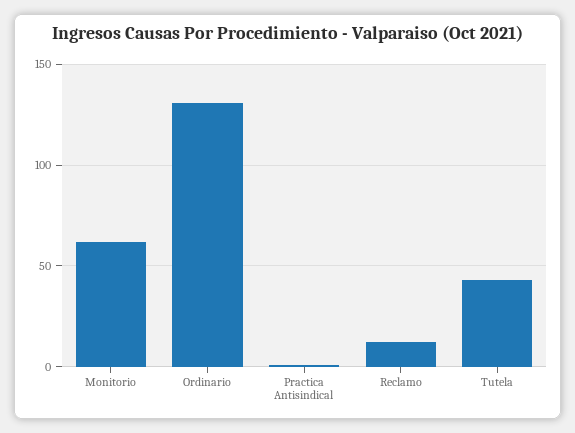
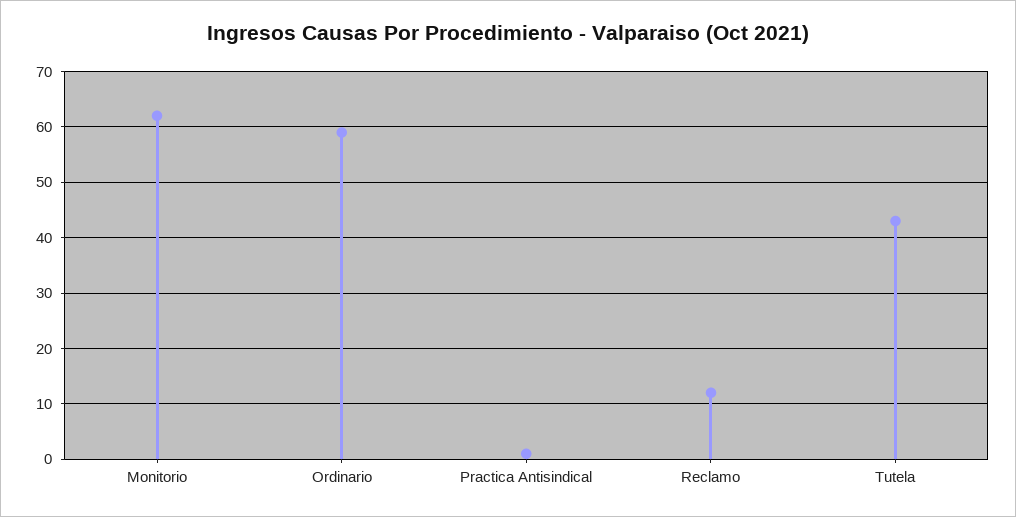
Ordinario: 130 -> 60

